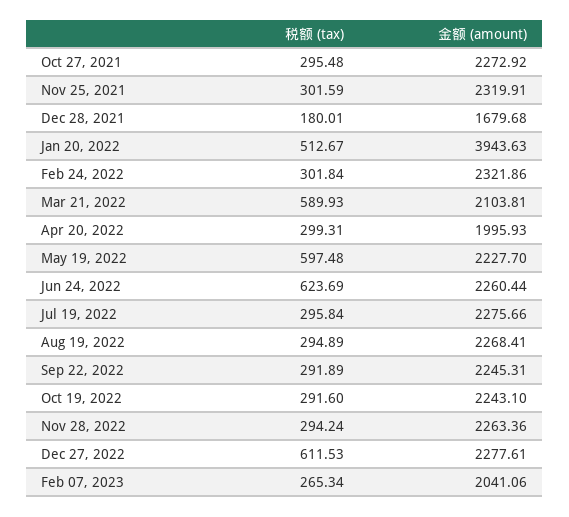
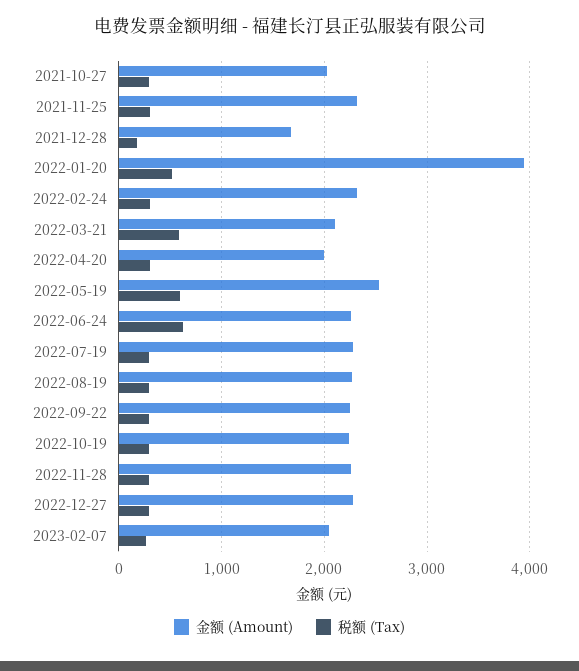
金额 (amount), Oct 27, 2021: 2272.92 -> 2000
金额 (amount), May 19, 2022: 2227.7 -> 2500
税额 (tax), Dec 27, 2022: 611.53 -> 300

